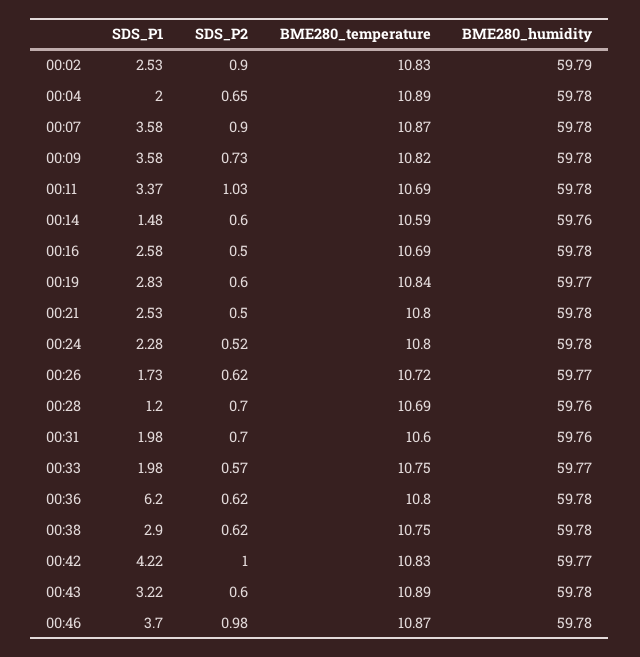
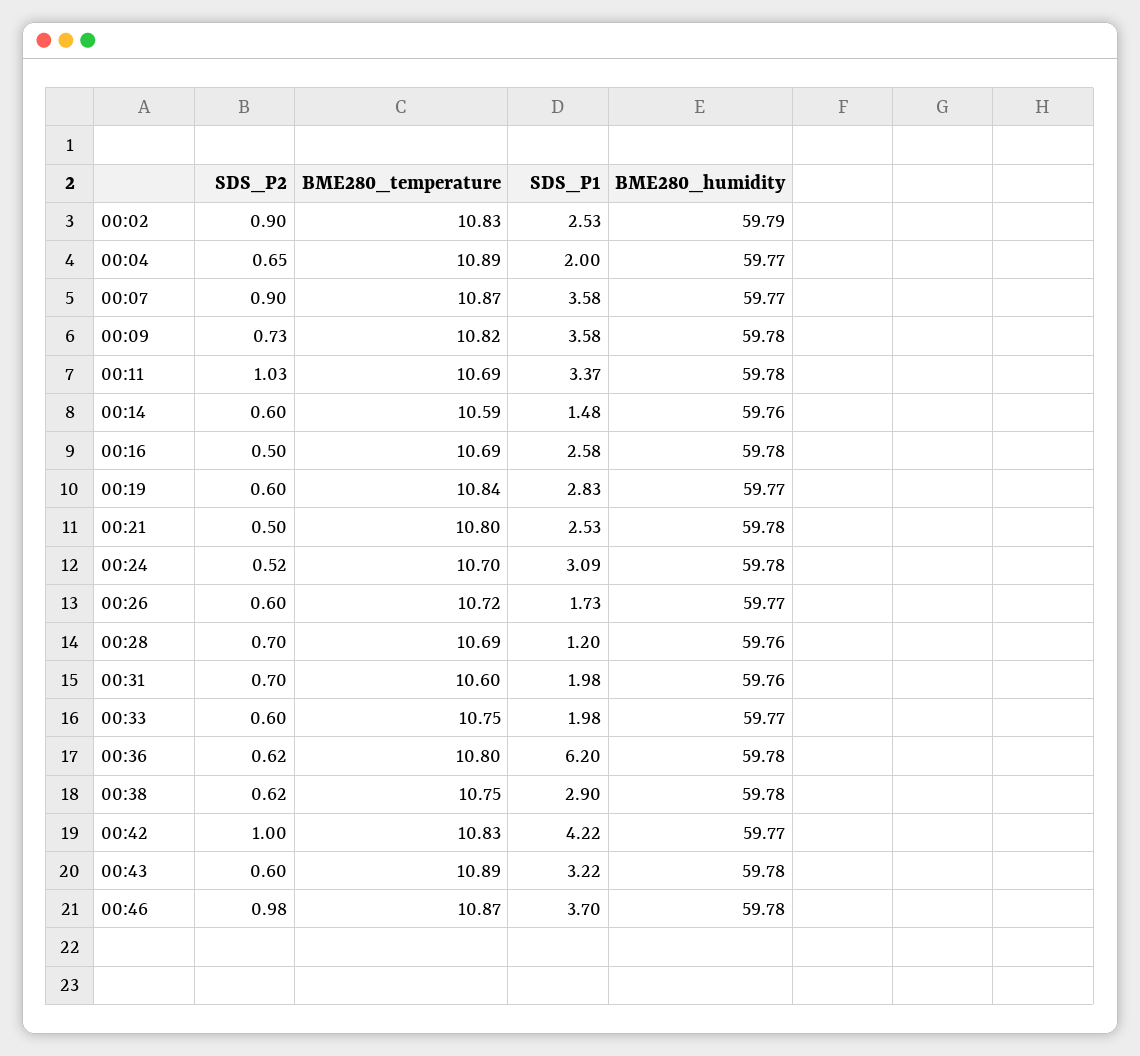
BME280_humidity, 00:04: 59.78 -> 59.77
BME280_humidity, 00:07: 59.78 -> 59.77
SDS_P1, 00:24: 2.28 -> 3.09
BME280_temperature, 00:24: 10.8 -> 10.7
SDS_P2, 00:26: 0.62 -> 0.6
SDS_P2, 00:33: 0.57 -> 0.6

